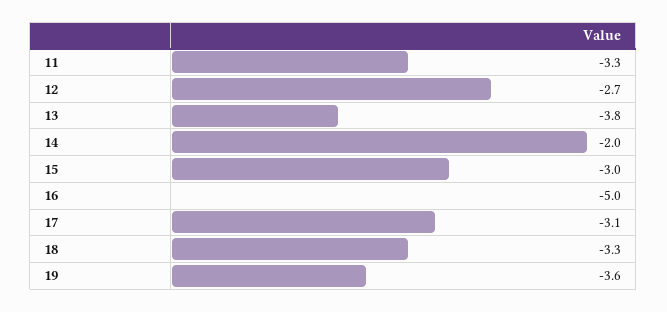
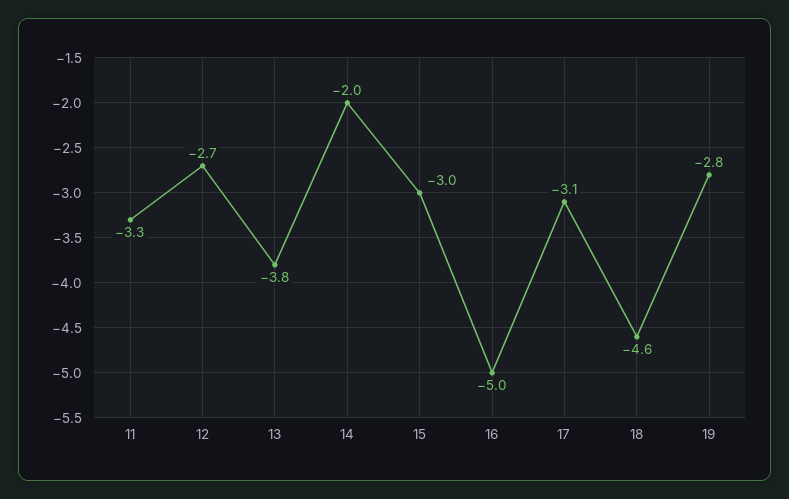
18: -3.3 -> -4.6
19: -3.6 -> -2.8

